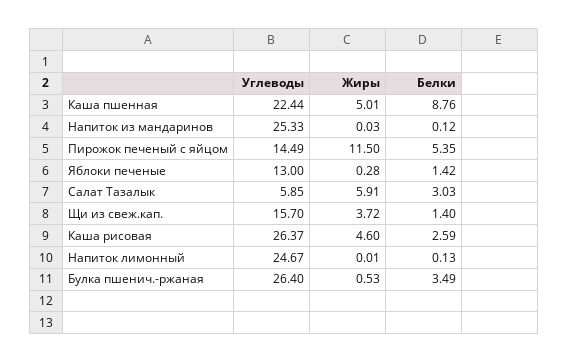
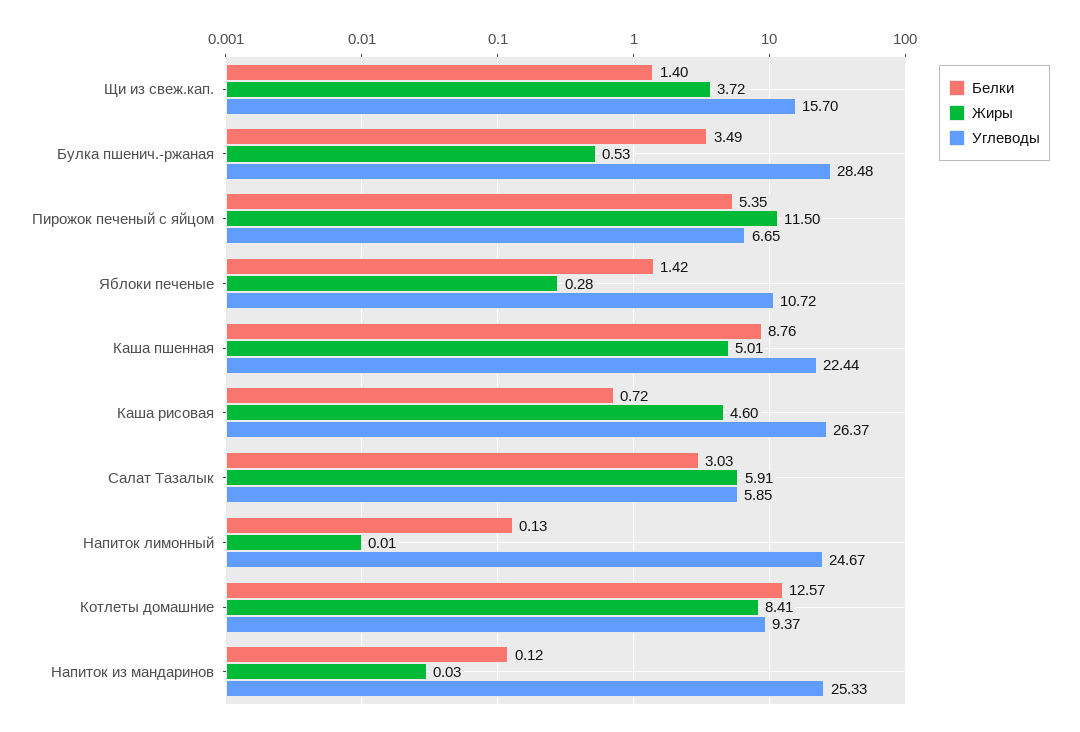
Углеводы, Пирожок печеный с яйцом: 14.49 -> 6.65
Углеводы, Яблоки печеные: 13 -> 10.72
Белки, Каша рисовая: 2.59 -> 0.72
Углеводы, Булка пшенич.-ржаная: 26.4 -> 28.48
Белки, Котлеты домашние: none -> 12.57
Жиры, Котлеты домашние: none -> 8.41
Углеводы, Котлеты домашние: none -> 9.37

